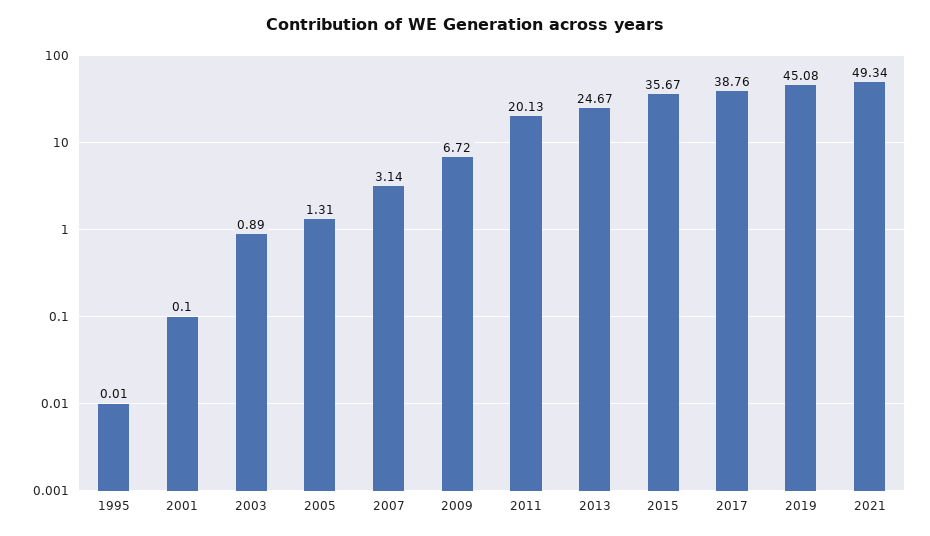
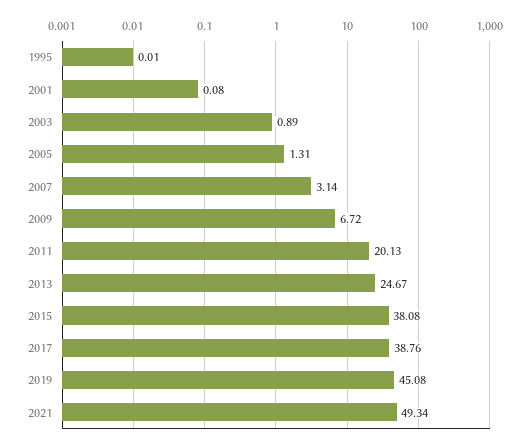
2001: 0.1 -> 0.08
2015: 35.67 -> 38.08

